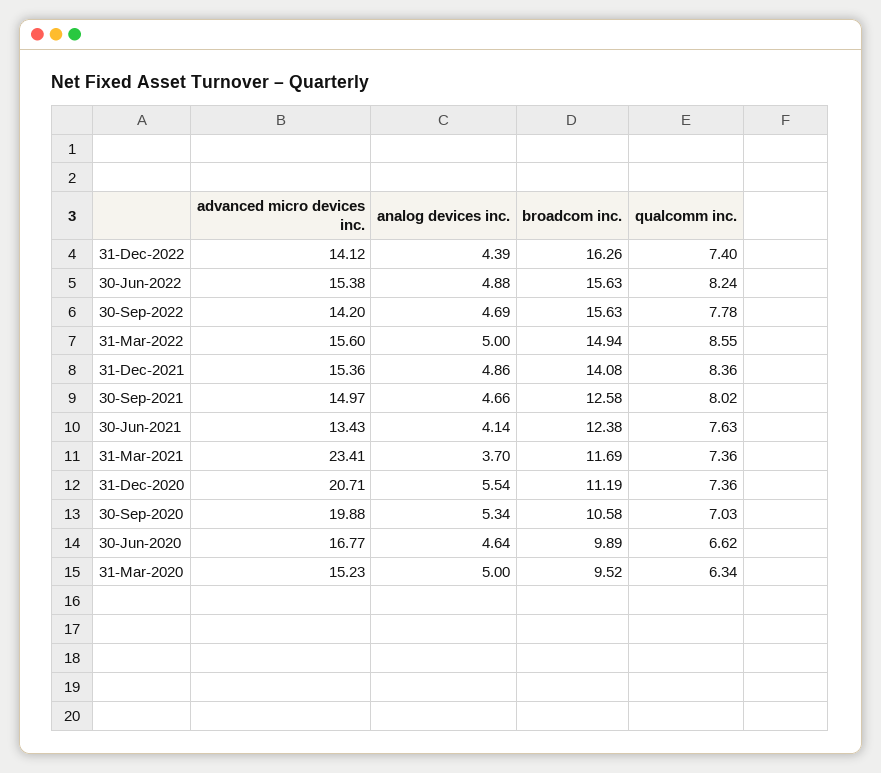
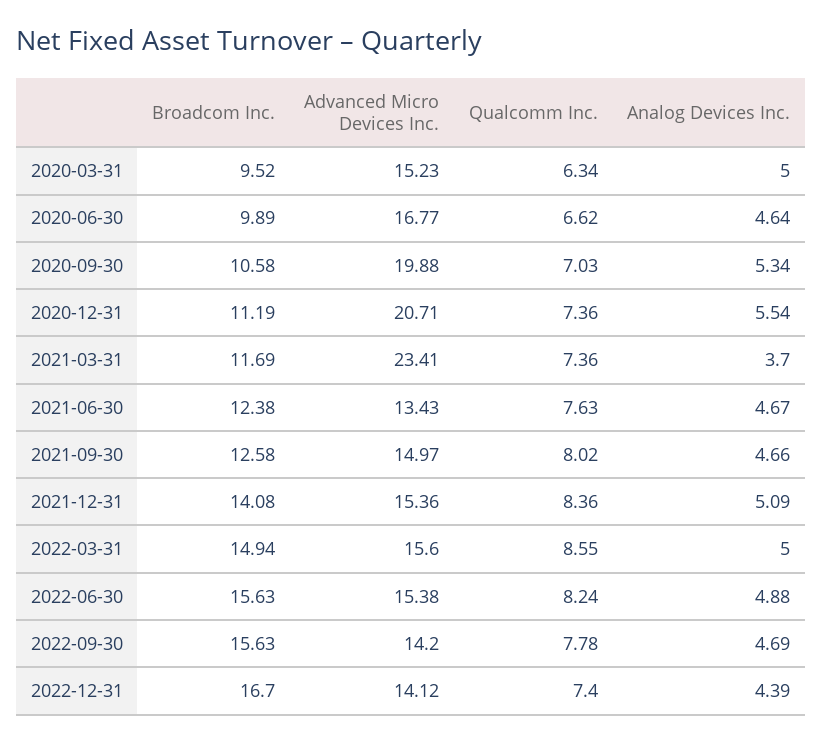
broadcom inc., 31-Dec-2022: 16.26 -> 16.7
analog devices inc., 31-Dec-2021: 4.86 -> 5.09
analog devices inc., 30-Jun-2021: 4.14 -> 4.67

